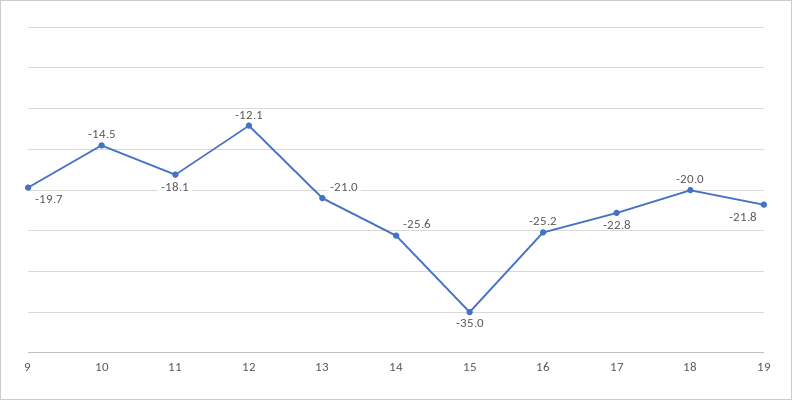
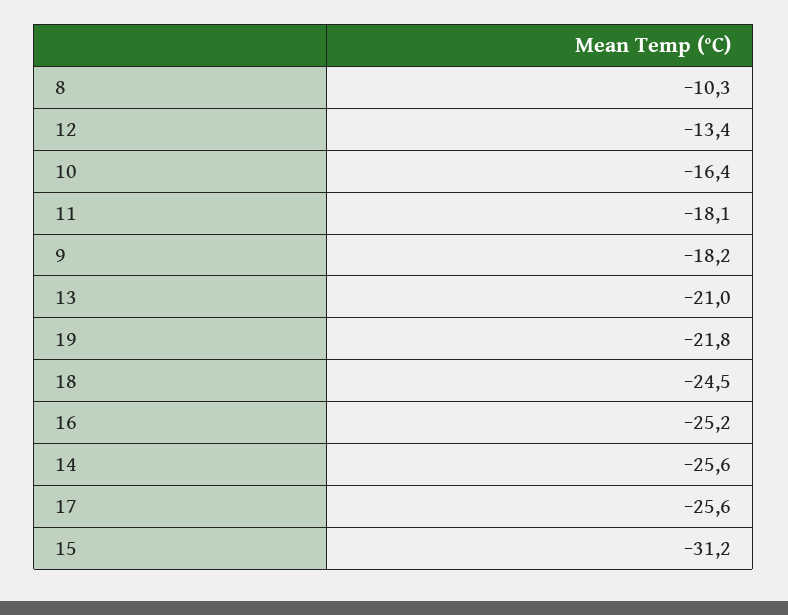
9: -19.7 -> -18.2
10: -14.5 -> -16.4
12: -12.1 -> -13.4
15: -35 -> -31.2
17: -22.8 -> -25.6
18: -20 -> -24.5
8: none -> -10.3

